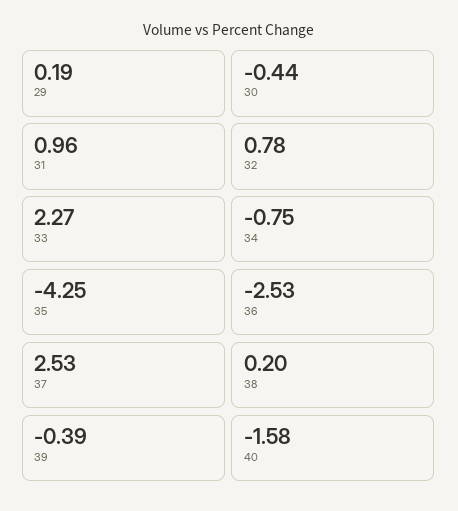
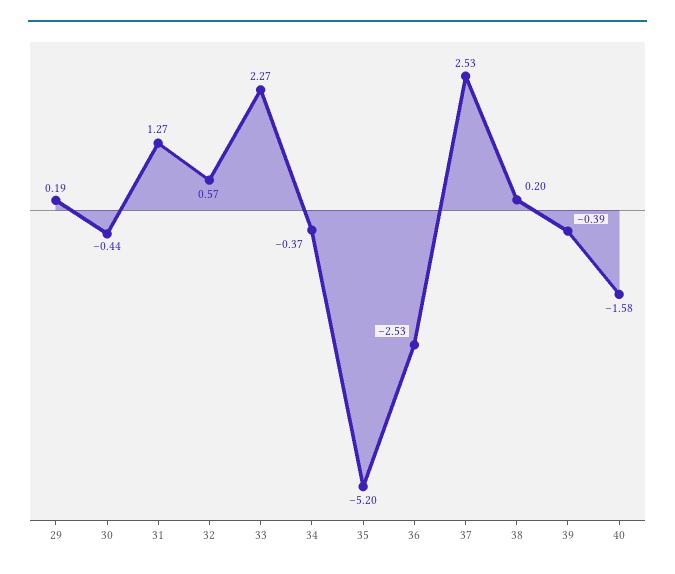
31: 0.96 -> 1.27
32: 0.78 -> 0.57
34: -0.75 -> -0.37
35: -4.25 -> -5.2

